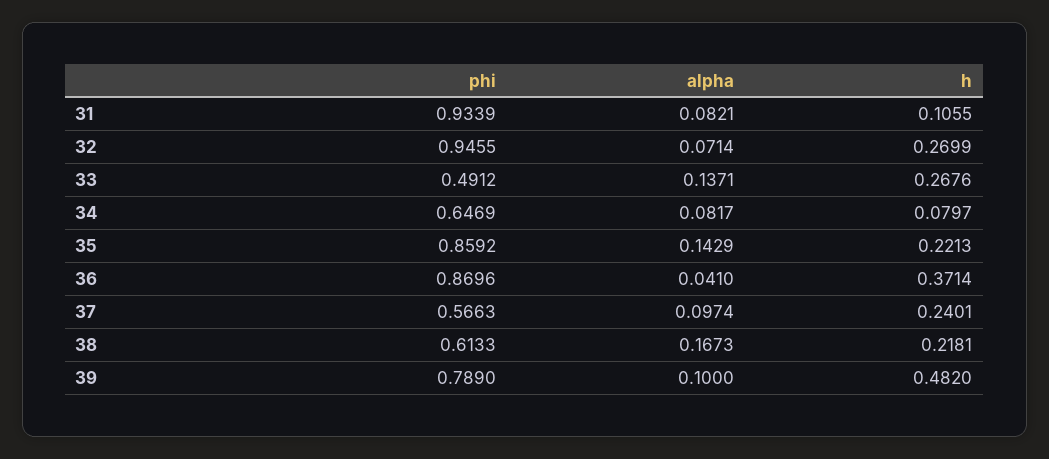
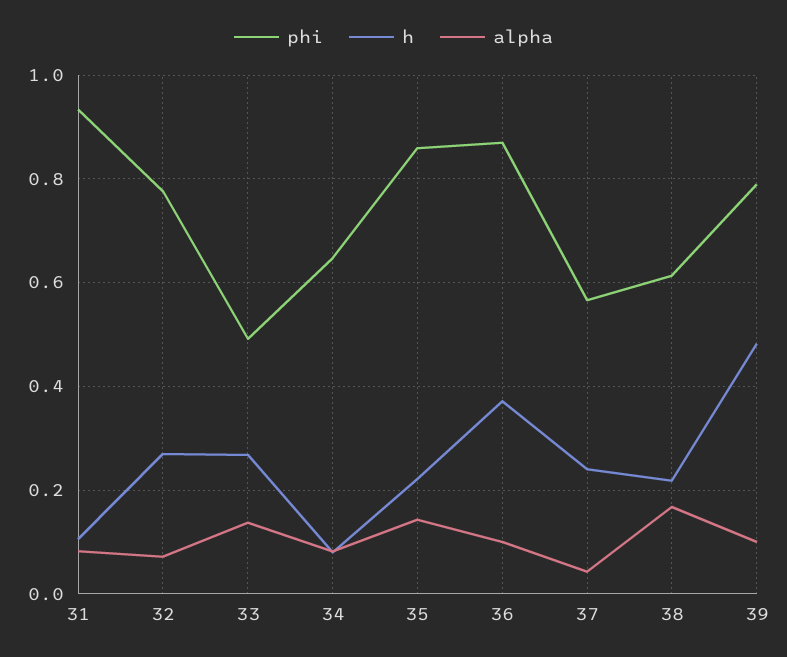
phi, 32: 0.9455 -> 0.78
alpha, 36: 0.041 -> 0.1
alpha, 37: 0.0974 -> 0.04

